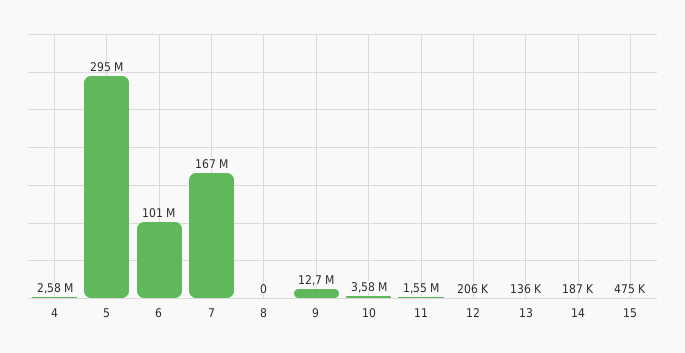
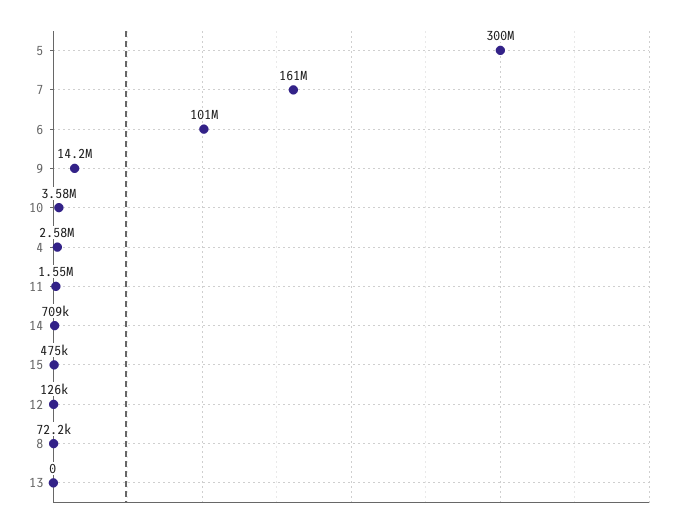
5: 295000000 -> 300000000
7: 167000000 -> 161000000
8: 0 -> 72200
9: 12700000 -> 14200000
12: 206000 -> 126000
13: 136000 -> 0
14: 187000 -> 709000

